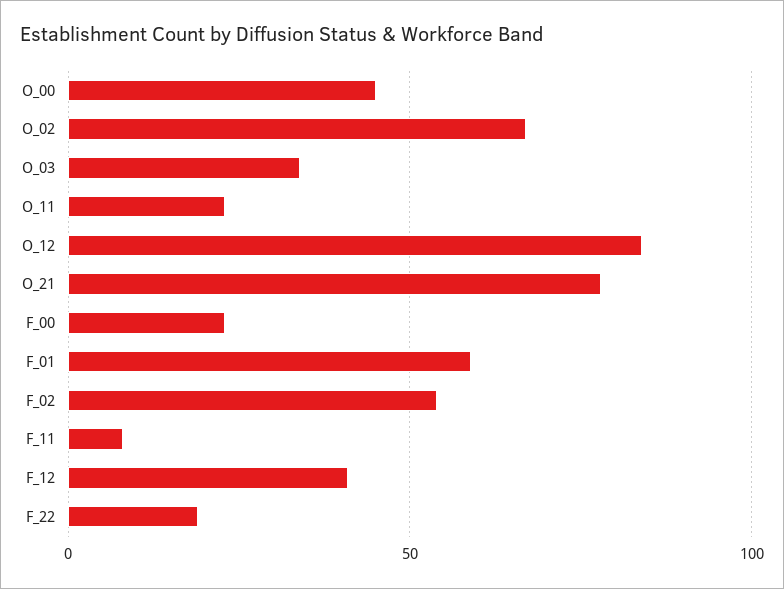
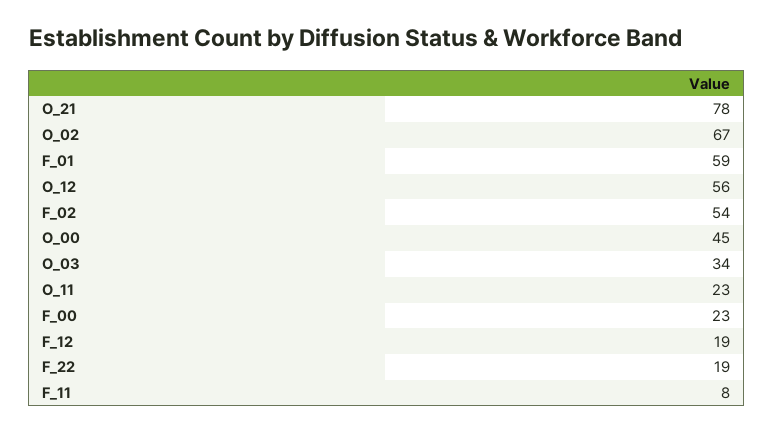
O_12: 85 -> 56
F_12: 40 -> 19

